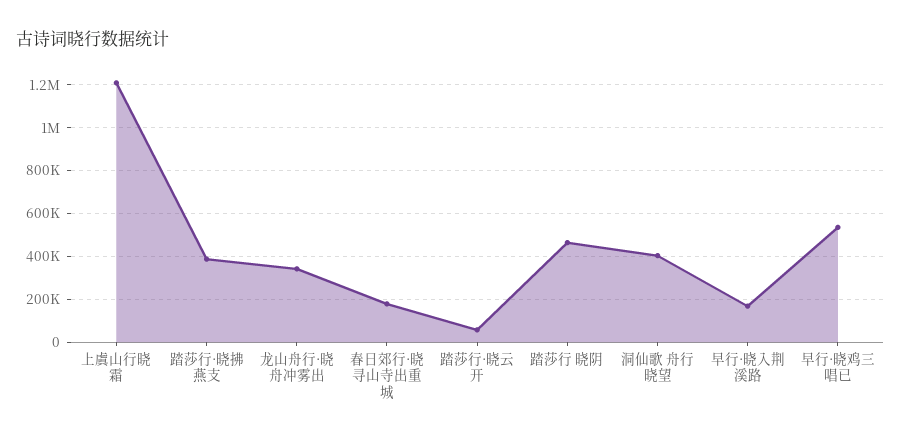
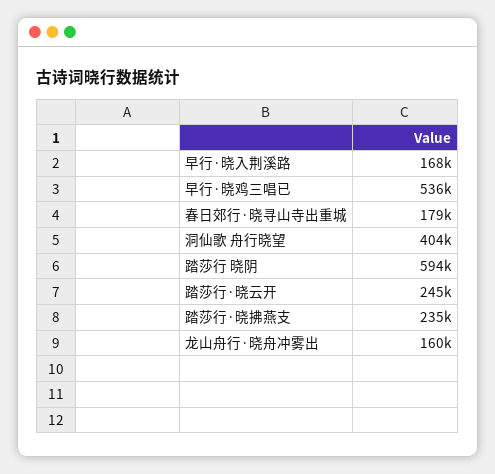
上虞山行晓霜: 1200000 -> none
踏莎行·晓拂燕支: 400000 -> 235000
龙山舟行·晓舟冲雾出: 350000 -> 160000
踏莎行·晓云开: 50000 -> 245000
踏莎行 晓阴: 450000 -> 594000

